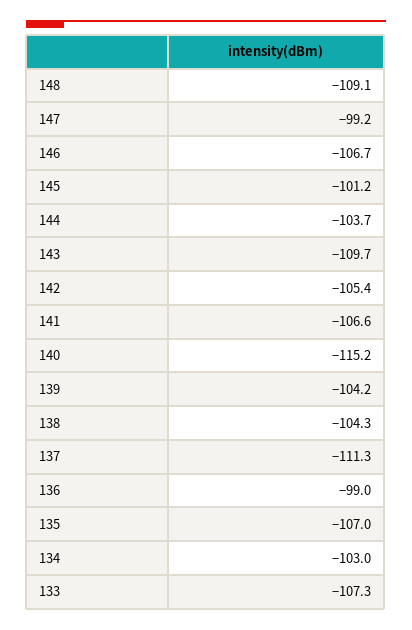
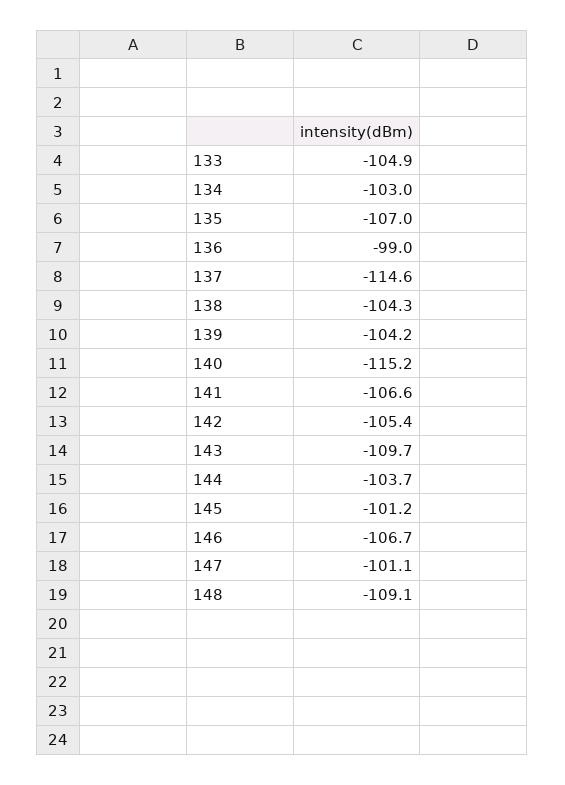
147: -99.2 -> -101.1
137: -111.3 -> -114.6
133: -107.3 -> -104.9

